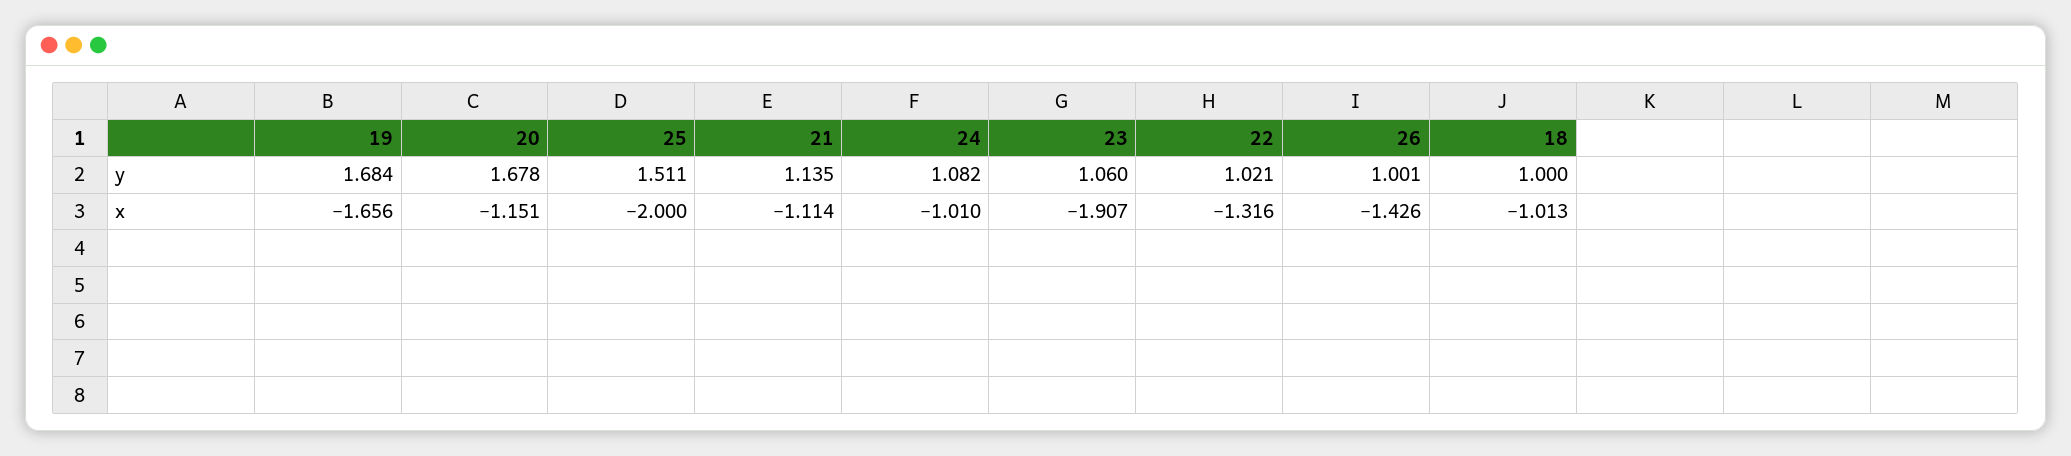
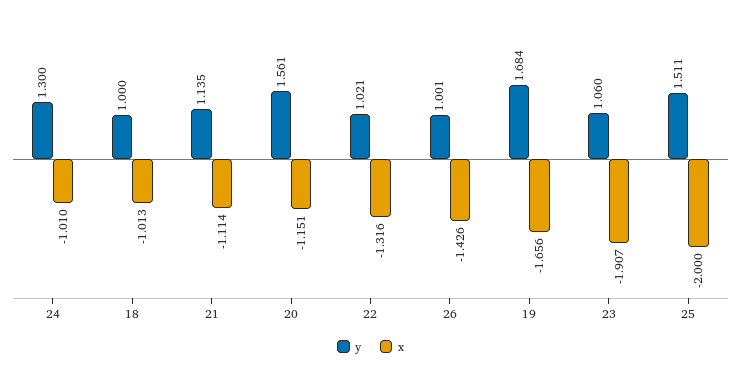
y, 20: 1.678 -> 1.561
y, 24: 1.082 -> 1.3

